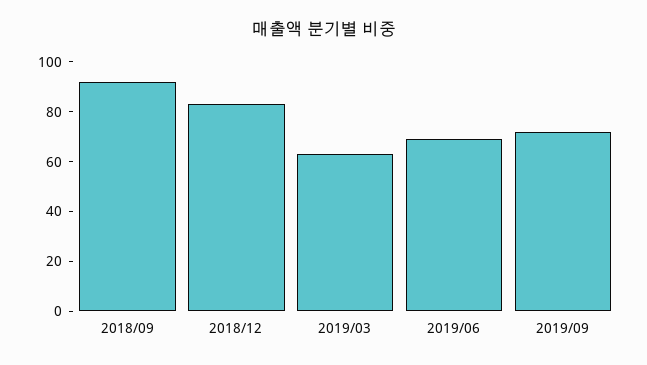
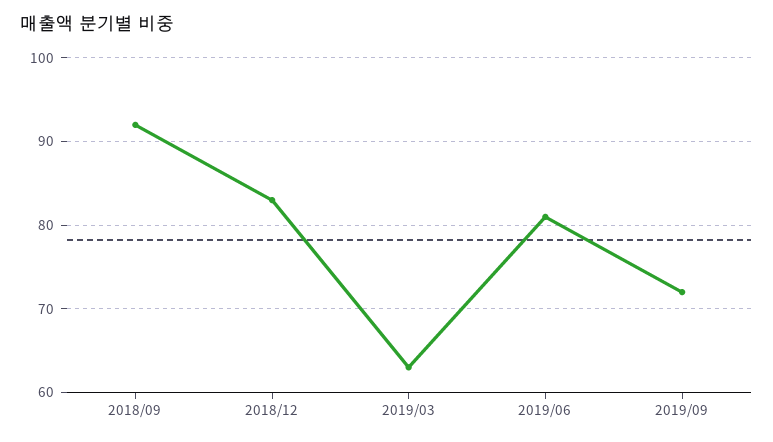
2019/06: 70 -> 81

